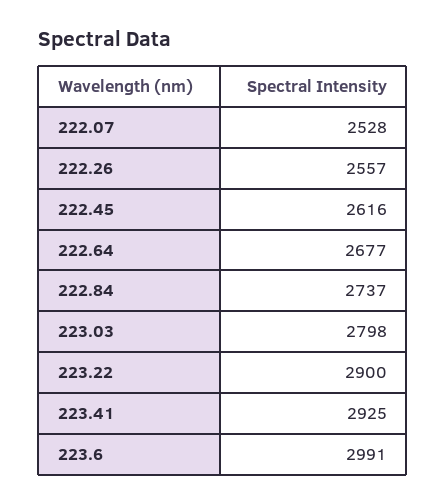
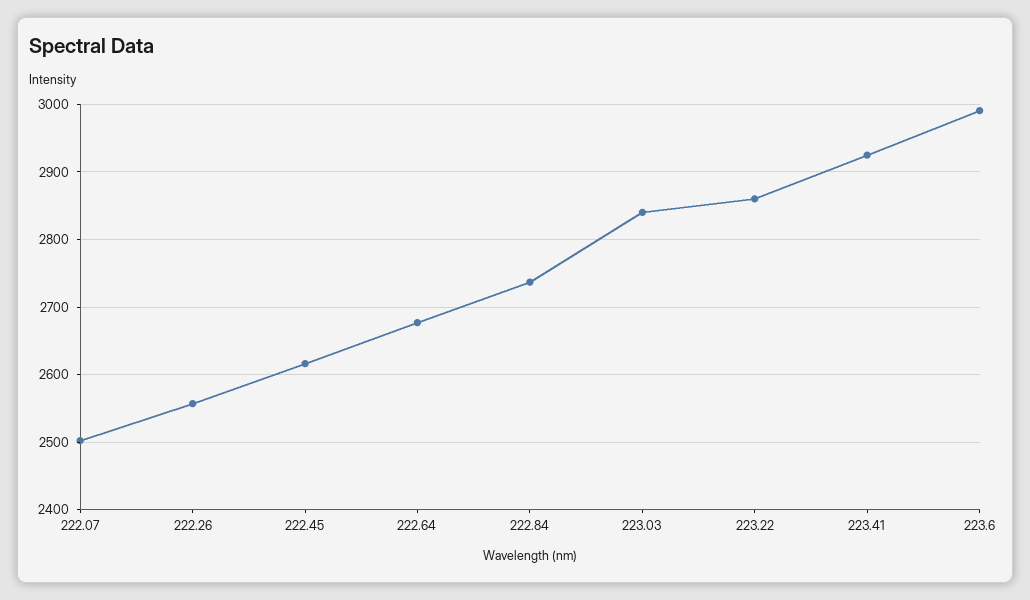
222.07: 2528 -> 2500
223.03: 2798 -> 2840
223.22: 2900 -> 2860

